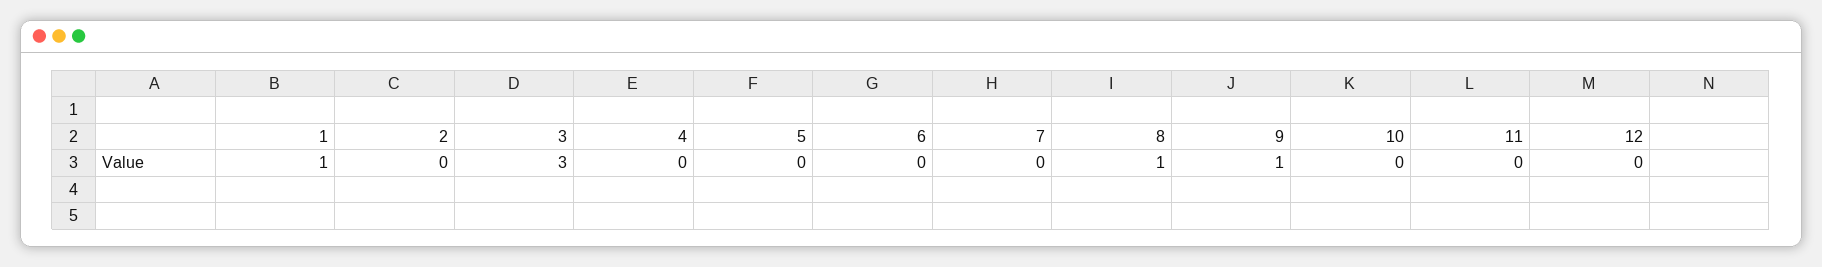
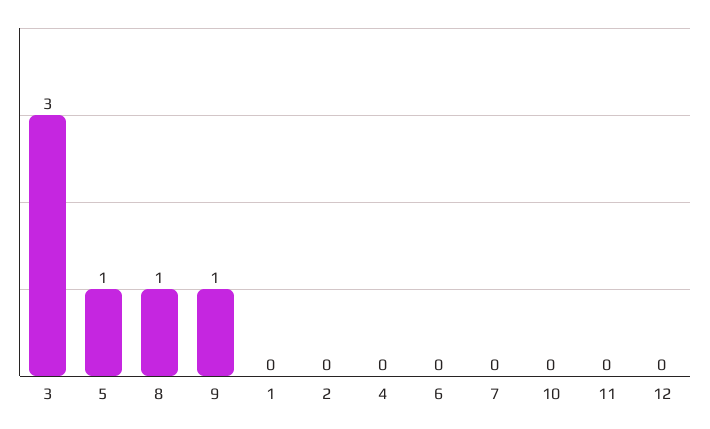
1: 1 -> 0
5: 0 -> 1

